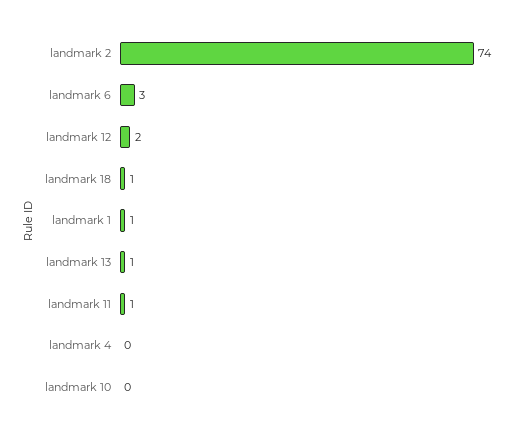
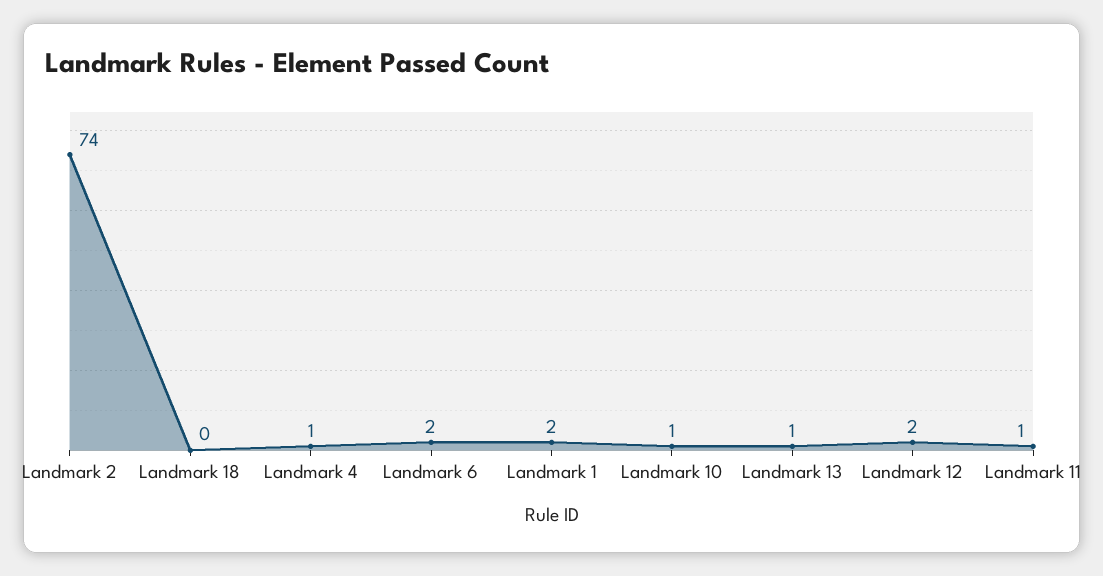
landmark 6: 3 -> 2
landmark 18: 1 -> 0
landmark 1: 1 -> 2
landmark 4: 0 -> 1
landmark 10: 0 -> 1

